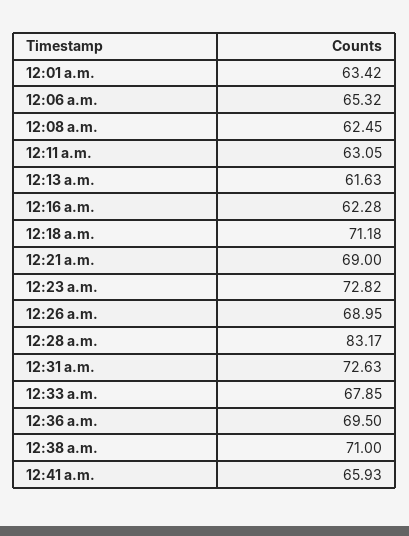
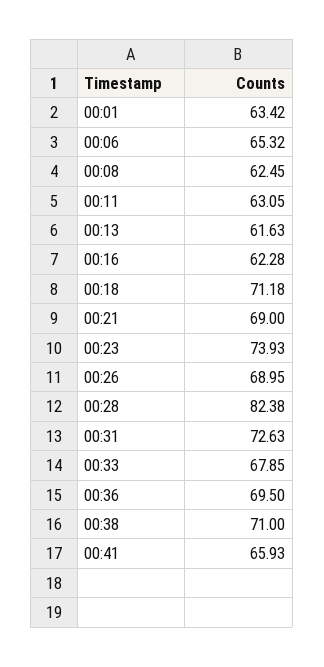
12:23 a.m.: 72.82 -> 73.93
12:28 a.m.: 83.17 -> 82.38

